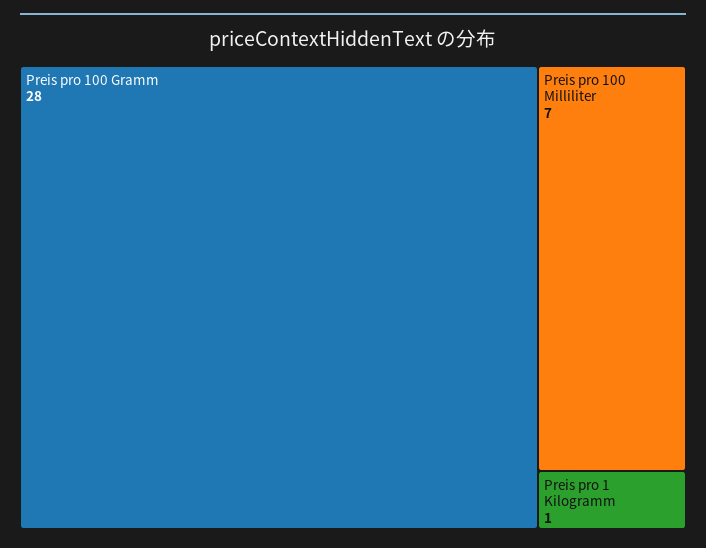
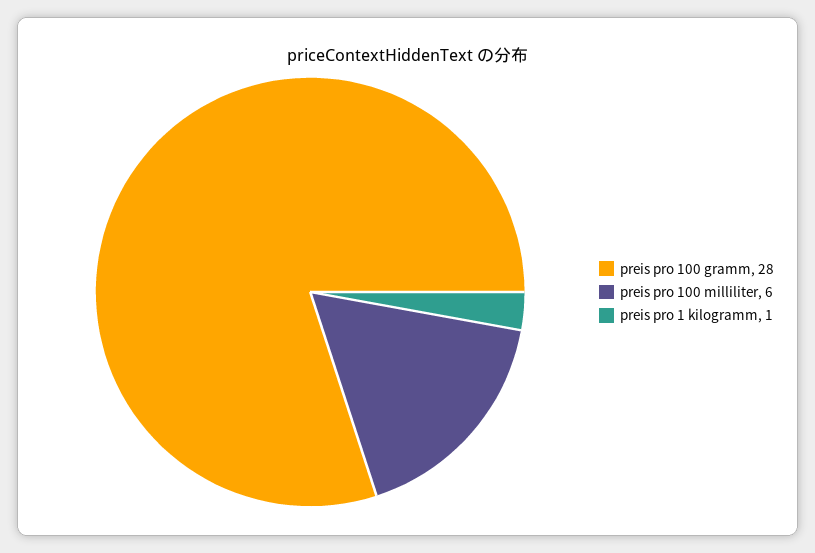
Preis pro 100 Milliliter: 7 -> 6

